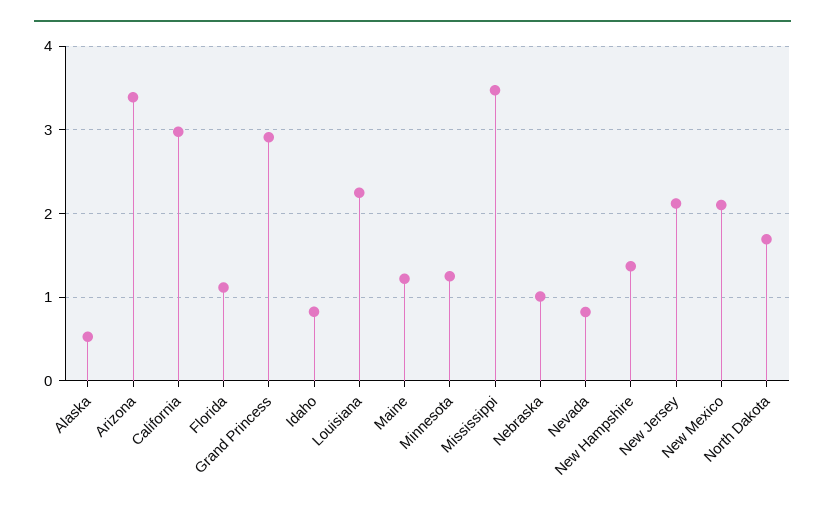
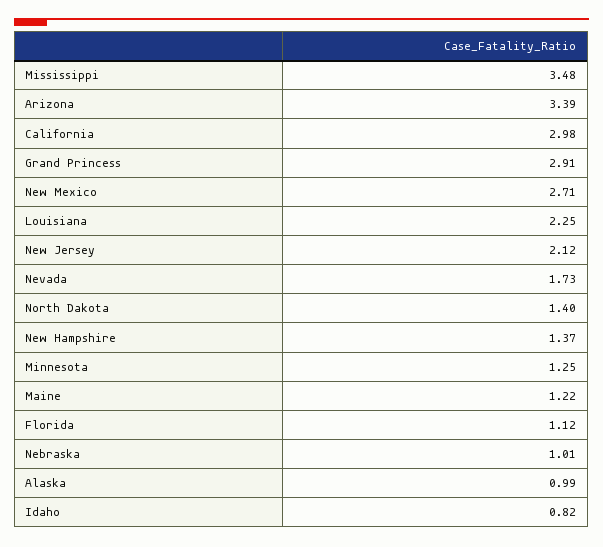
Alaska: 0.5 -> 0.99
Nevada: 0.8 -> 1.73
New Mexico: 2.1 -> 2.71
North Dakota: 1.7 -> 1.4

